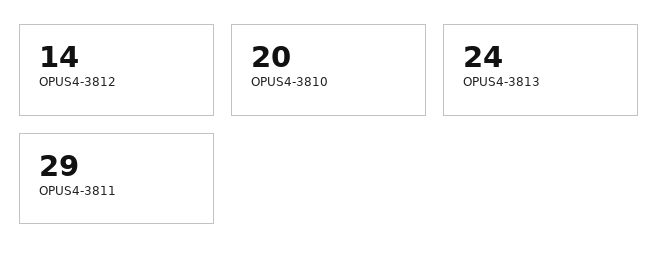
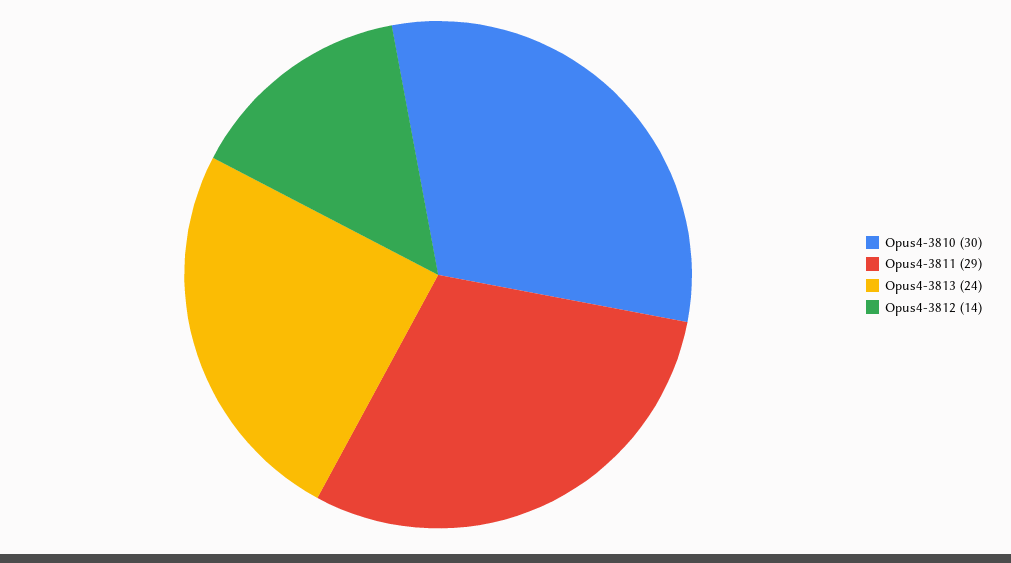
OPUS4-3810: 20 -> 30

